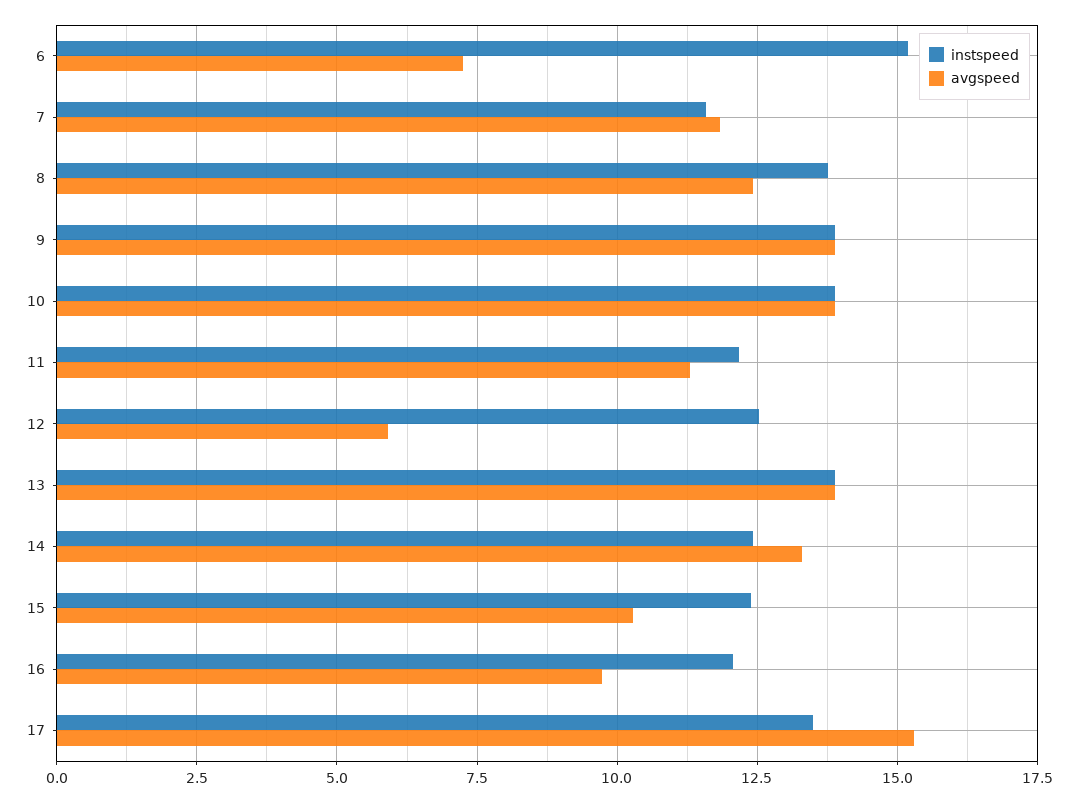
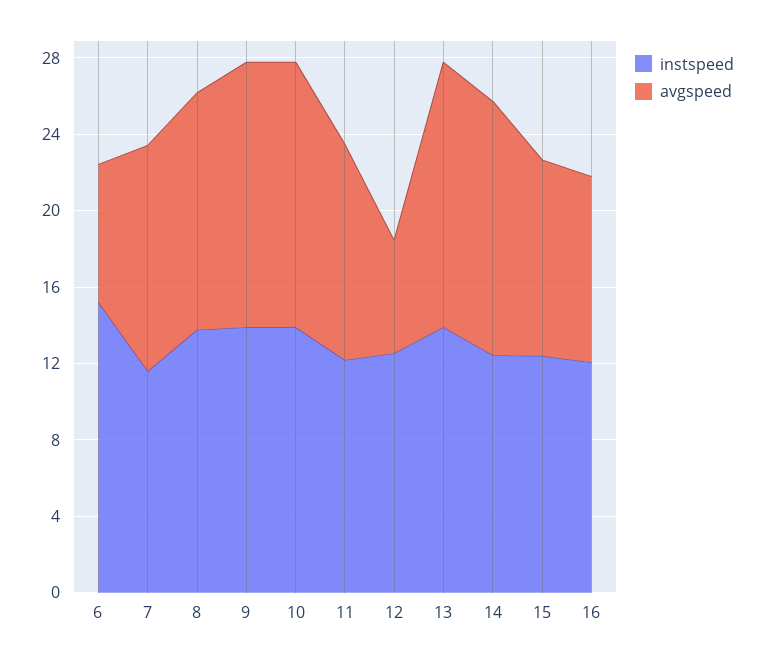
instspeed, 17: 13.5 -> none
avgspeed, 17: 15.25 -> none

